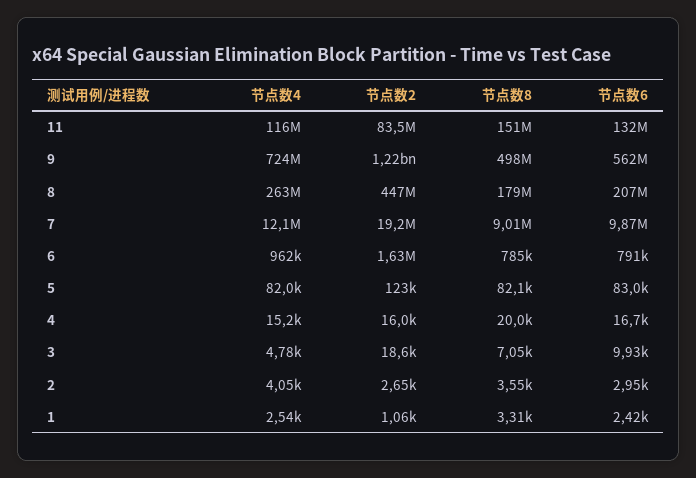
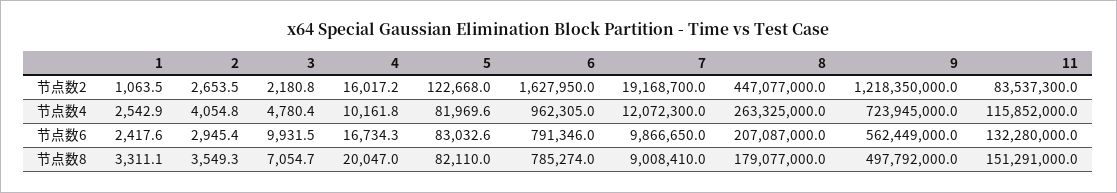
节点数4, 4: 15200 -> 10161.8
节点数2, 3: 18600 -> 2180.8

